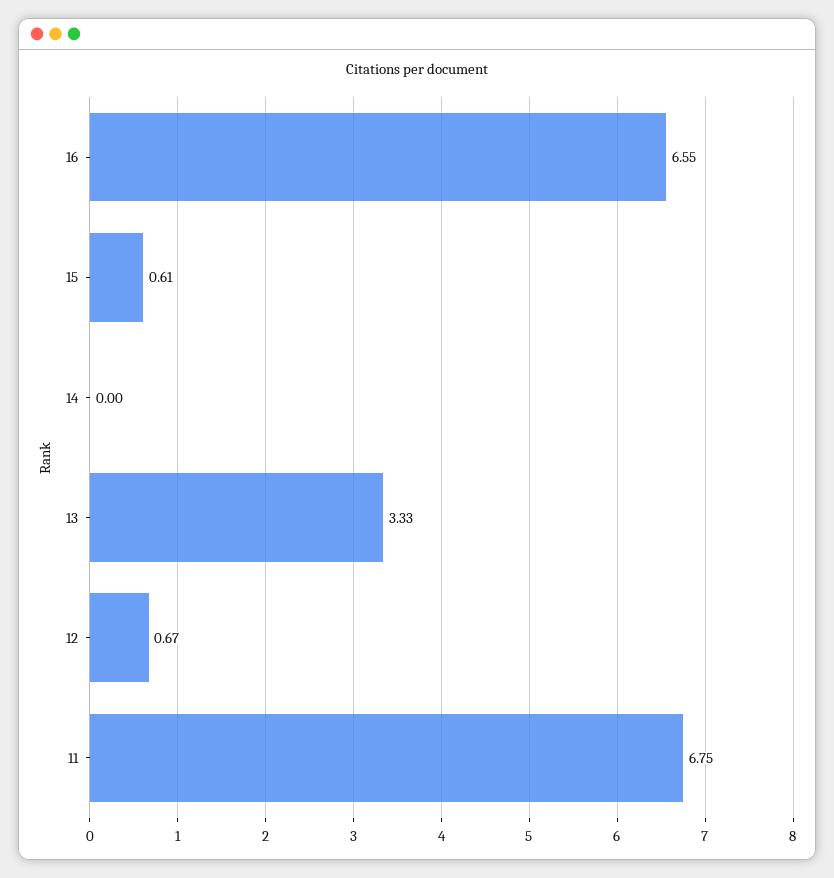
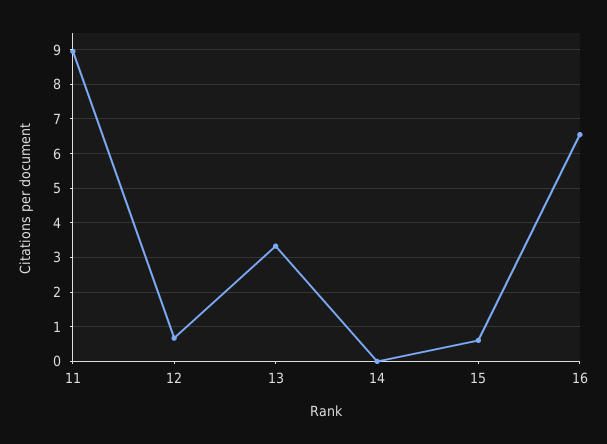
11: 6.75 -> 9

